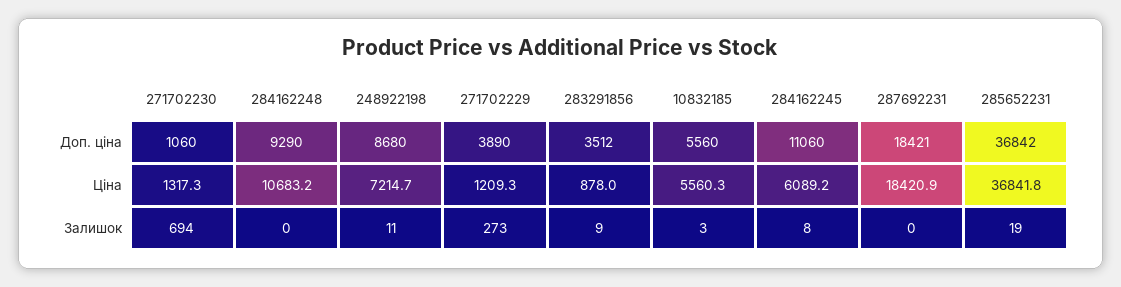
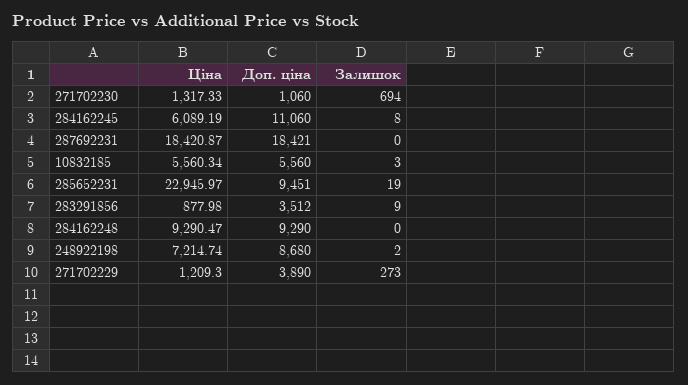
285652231, Доп. ціна: 36842 -> 9451
284162248, Ціна: 10683.2 -> 9290.47
285652231, Ціна: 36841.8 -> 22945.97
248922198, Залишок: 11 -> 2

